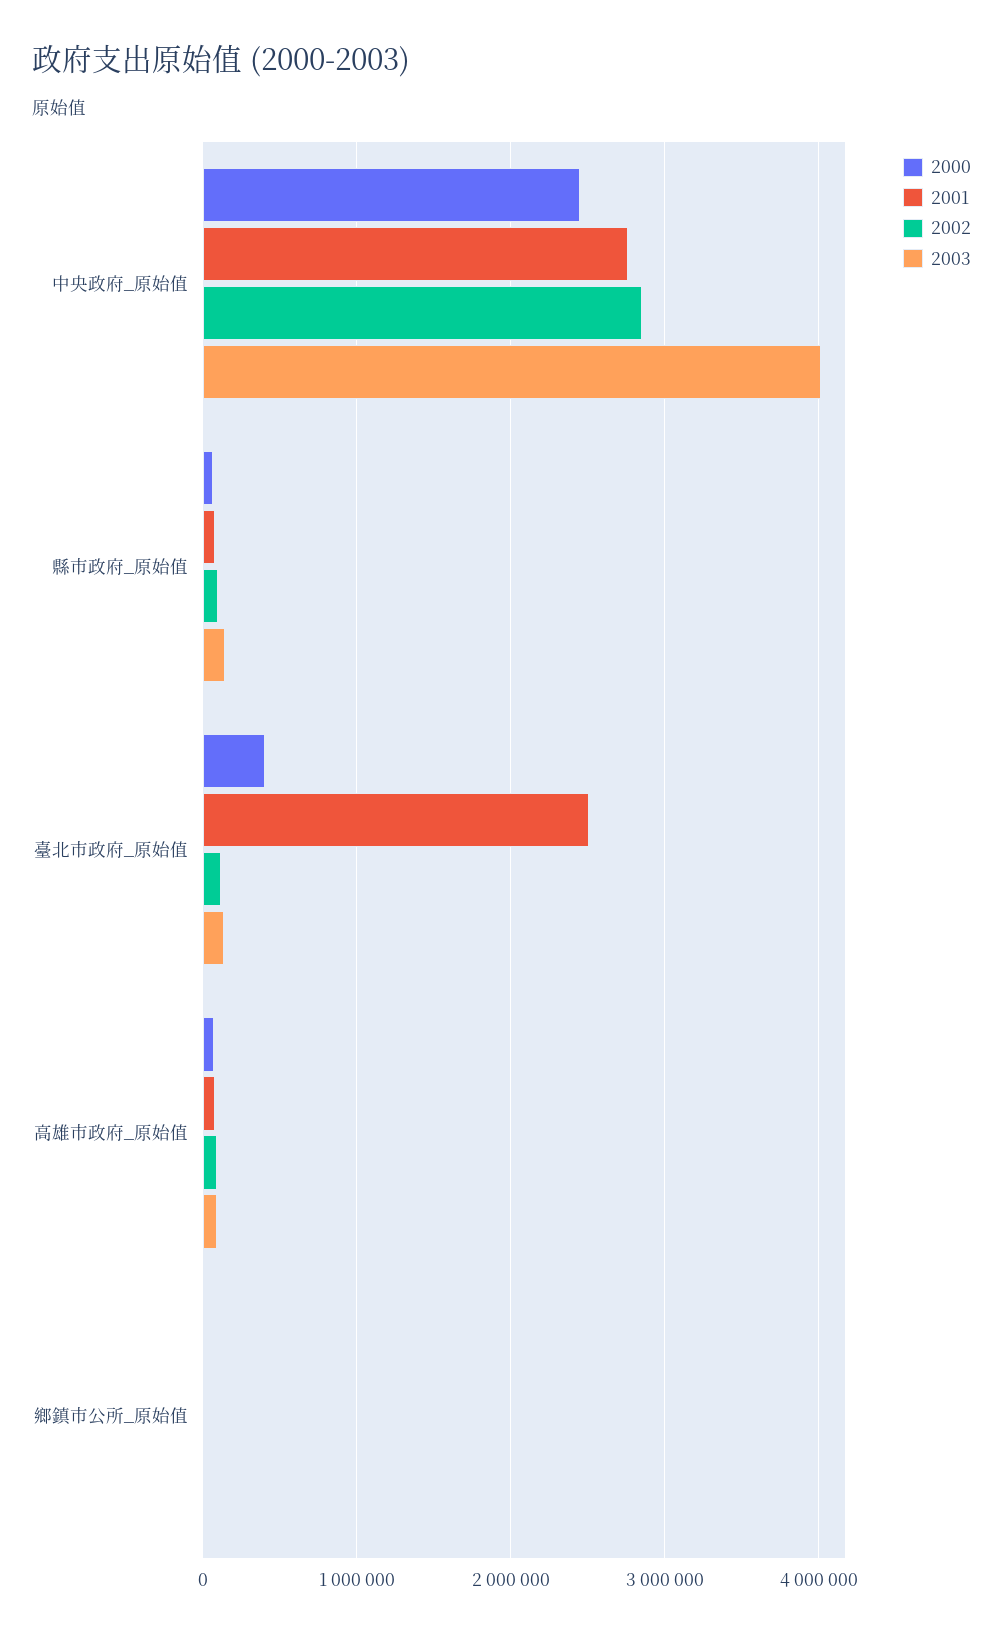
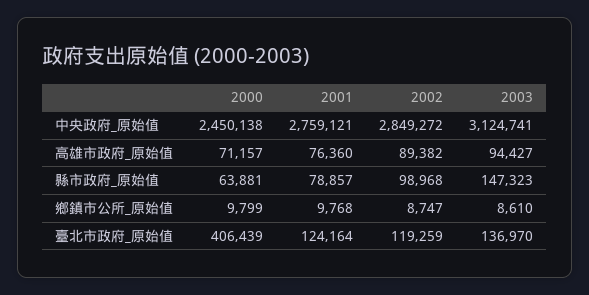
2003, 中央政府_原始值: 4000000 -> 3124741
2001, 臺北市政府_原始值: 2500000 -> 124164

